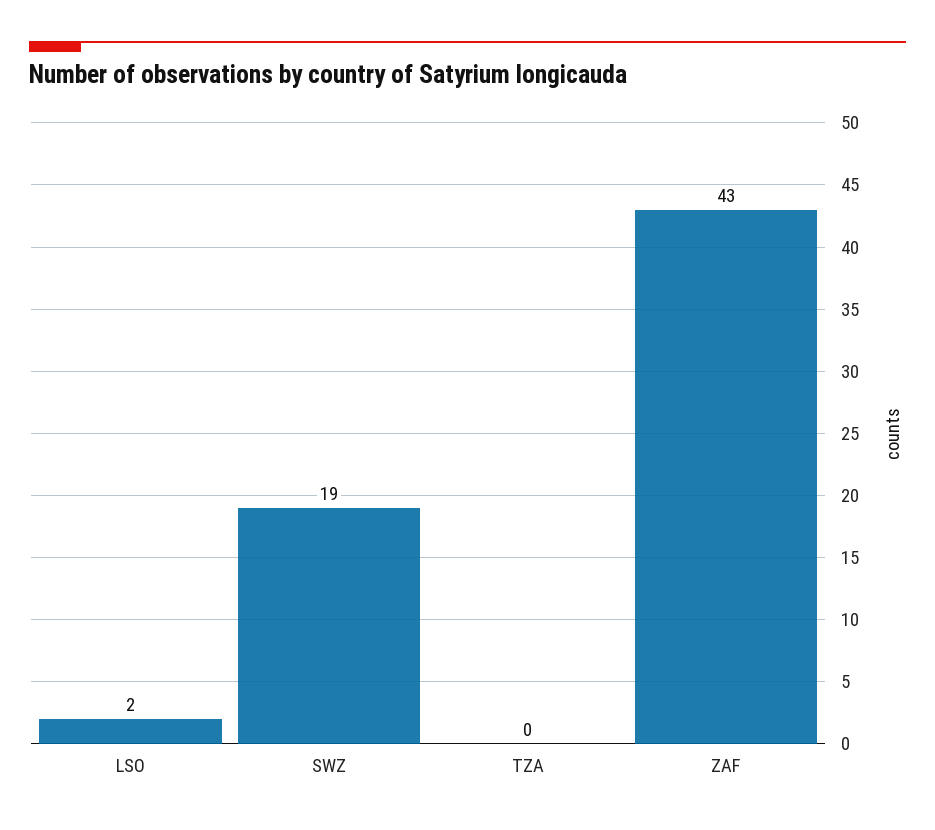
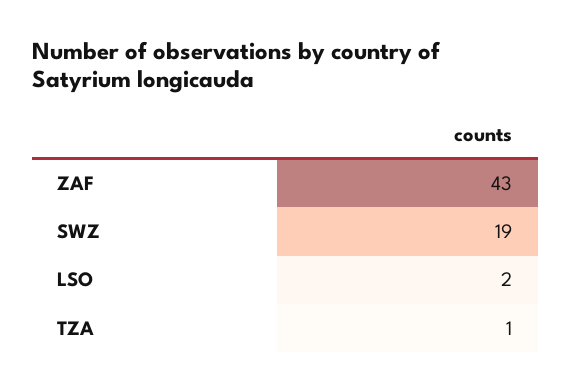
TZA: 0 -> 1

